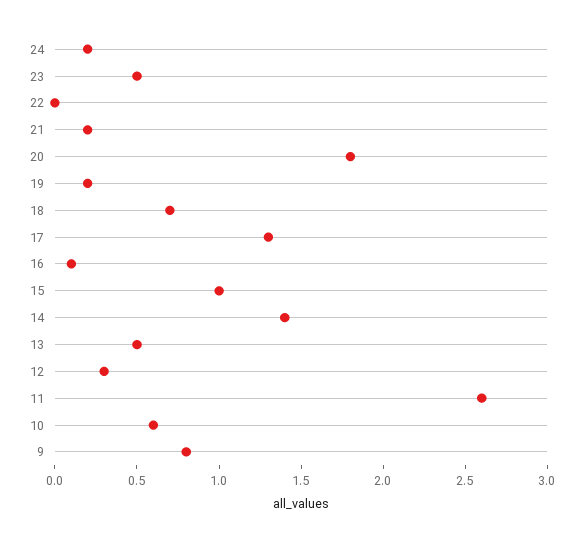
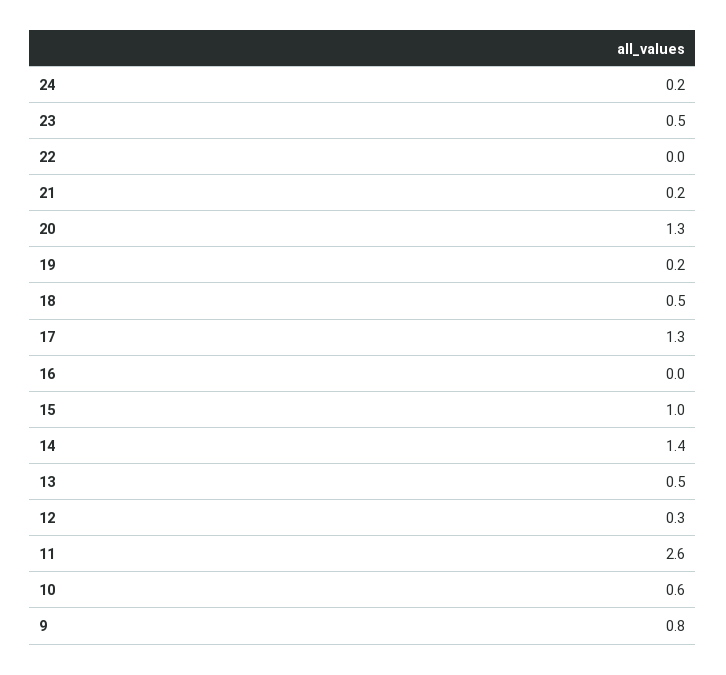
20: 1.8 -> 1.3
18: 0.7 -> 0.5
16: 0.1 -> 0

